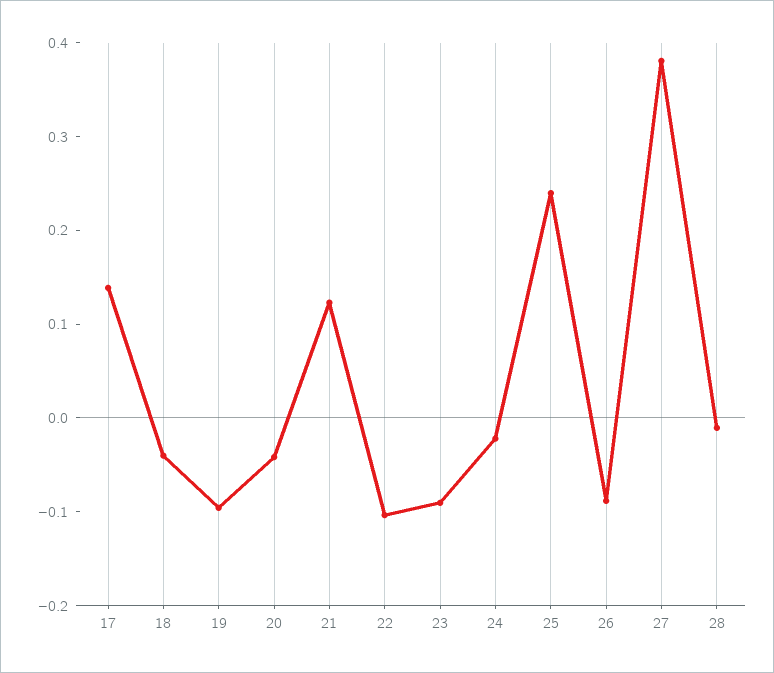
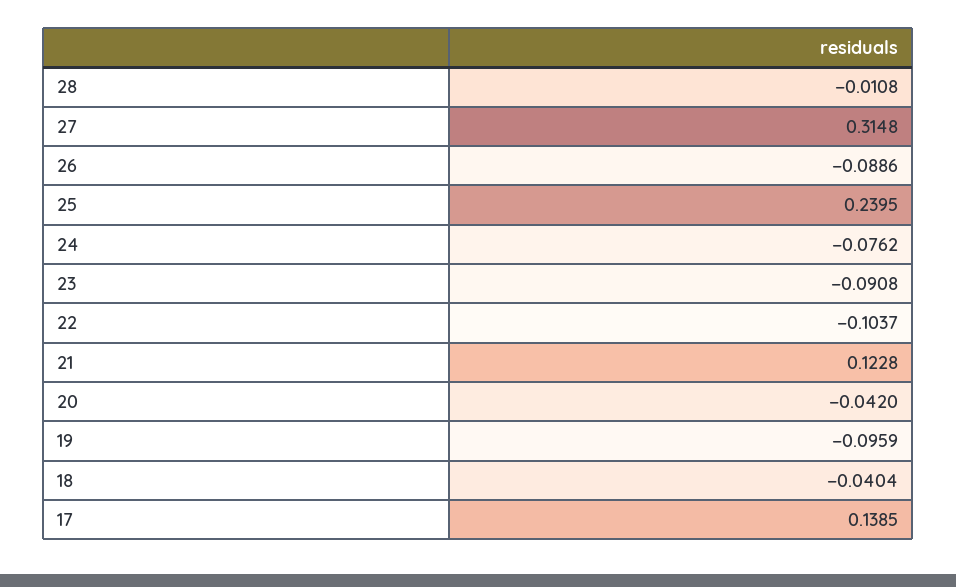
24: -0.02 -> -0.0762
27: 0.38 -> 0.3148

